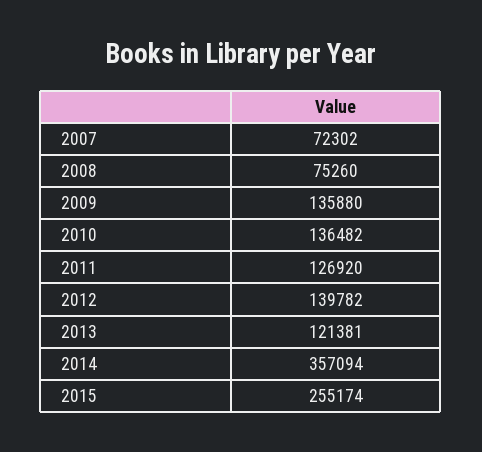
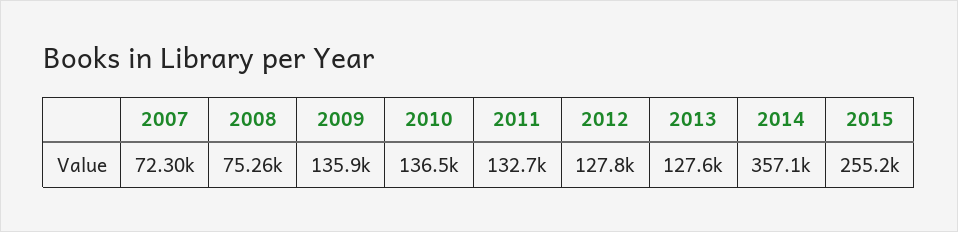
2011: 126920 -> 132700
2012: 139782 -> 127800
2013: 121381 -> 127600

